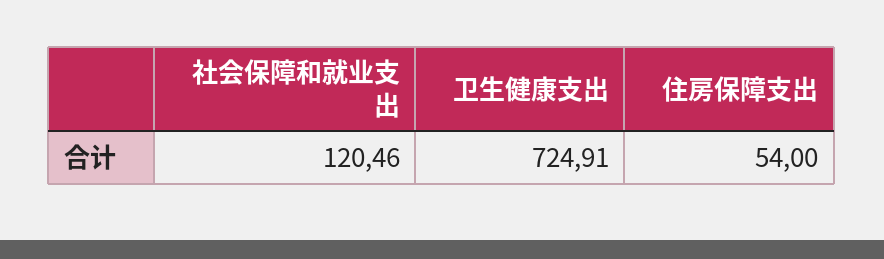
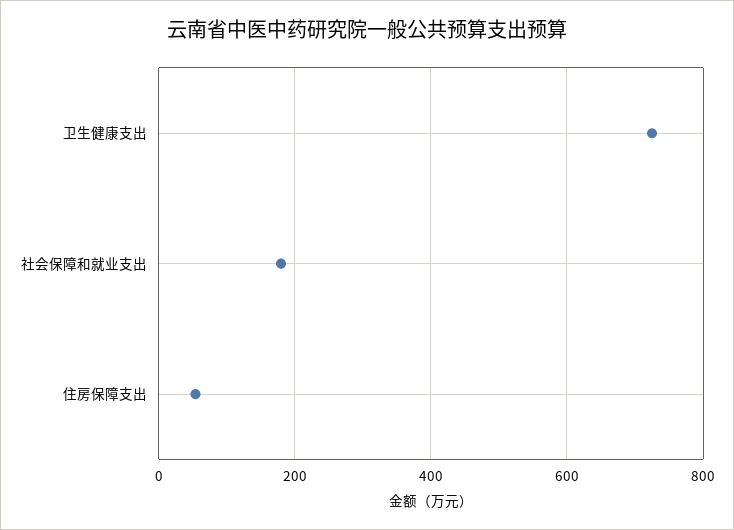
社会保障和就业支出: 120.46 -> 180

